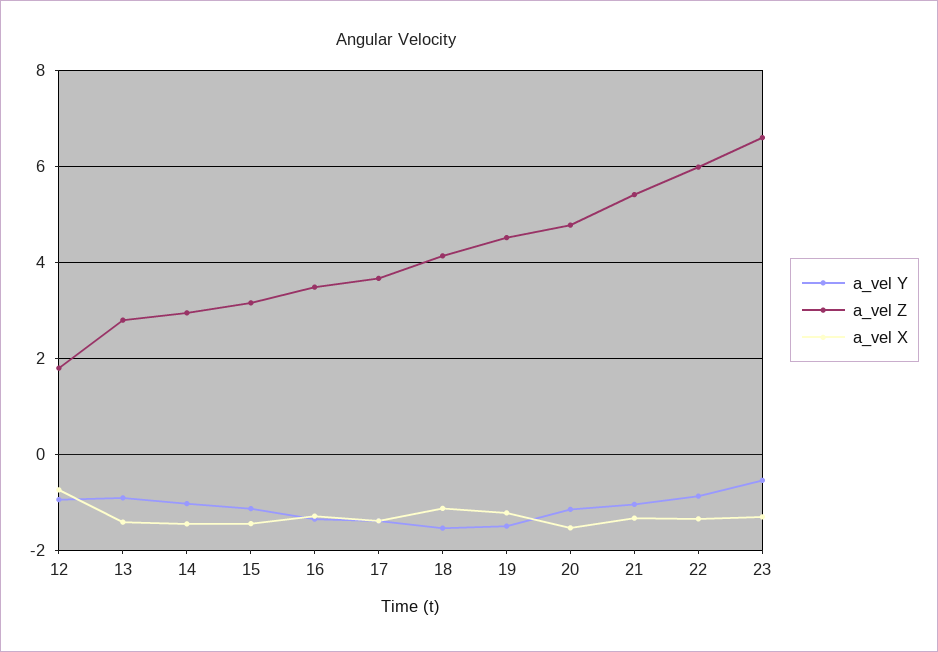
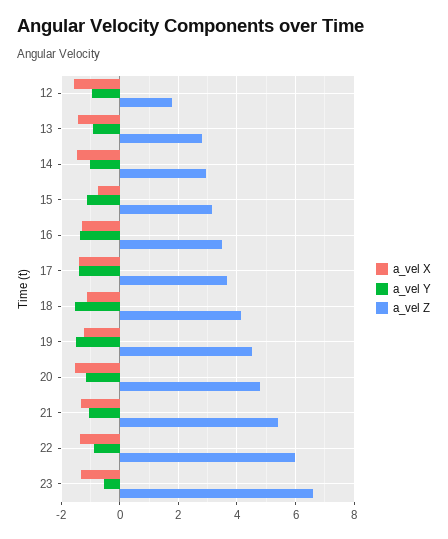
a_vel X, 12: -0.8 -> -1.5
a_vel X, 15: -1.4 -> -0.75

